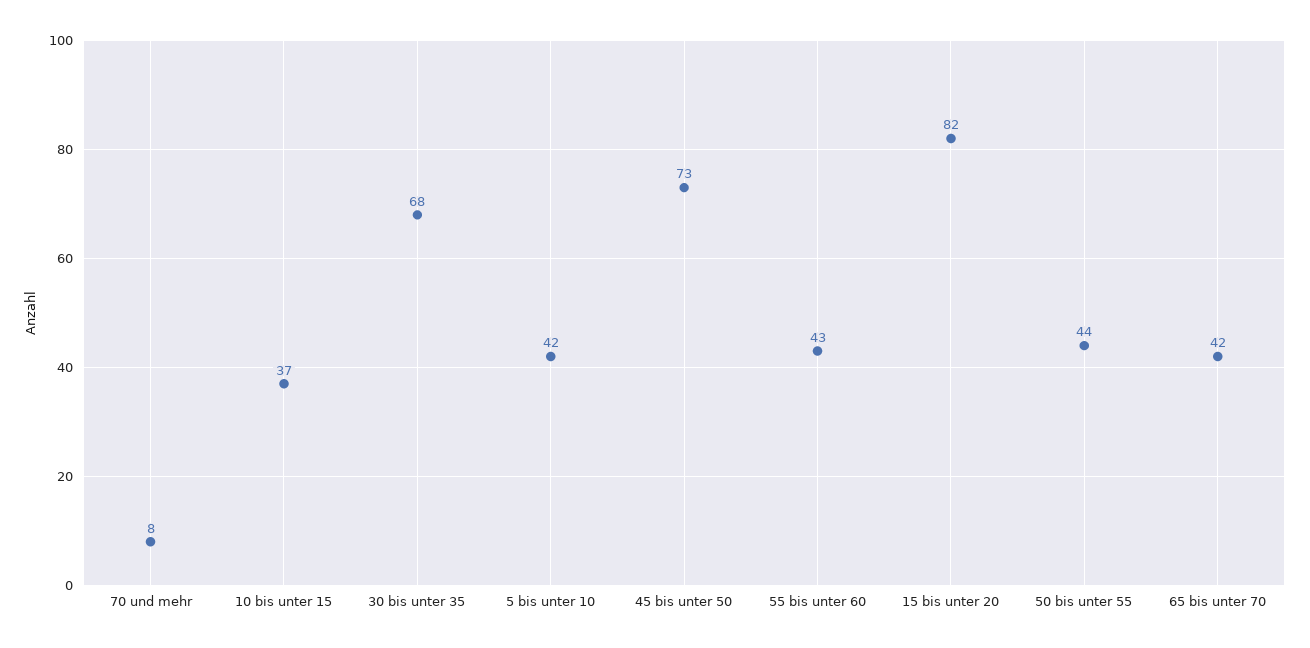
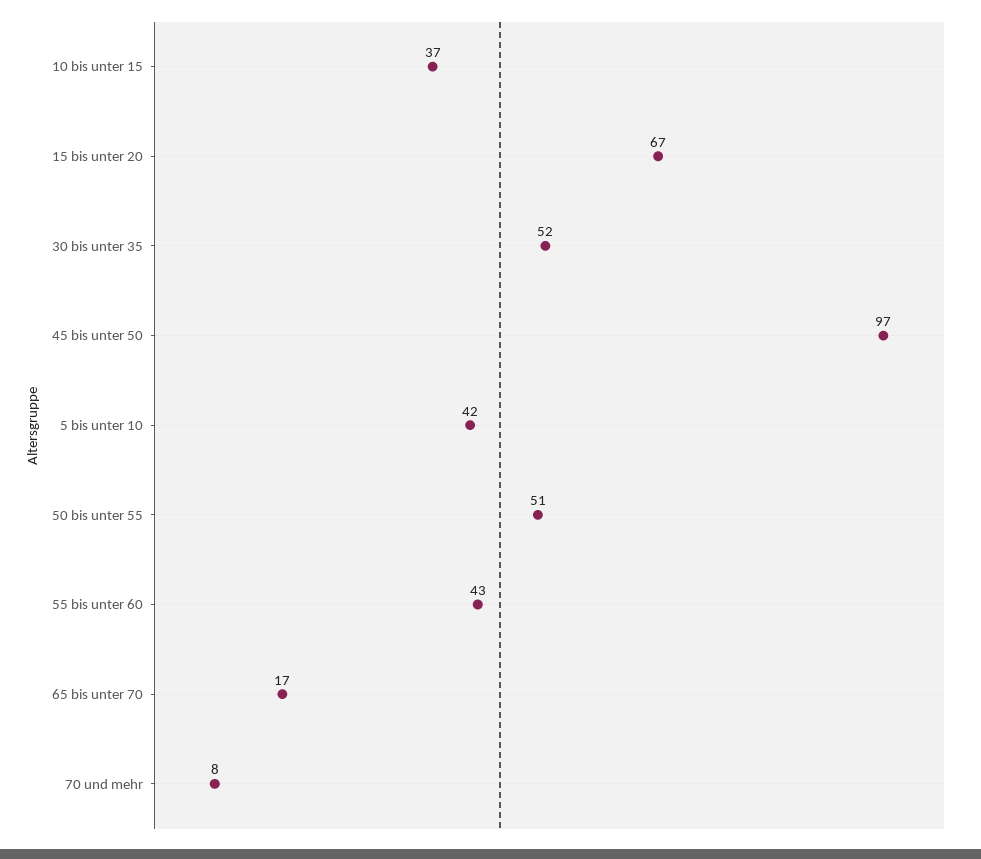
30 bis unter 35: 68 -> 52
45 bis unter 50: 73 -> 97
15 bis unter 20: 82 -> 67
50 bis unter 55: 44 -> 51
65 bis unter 70: 42 -> 17

